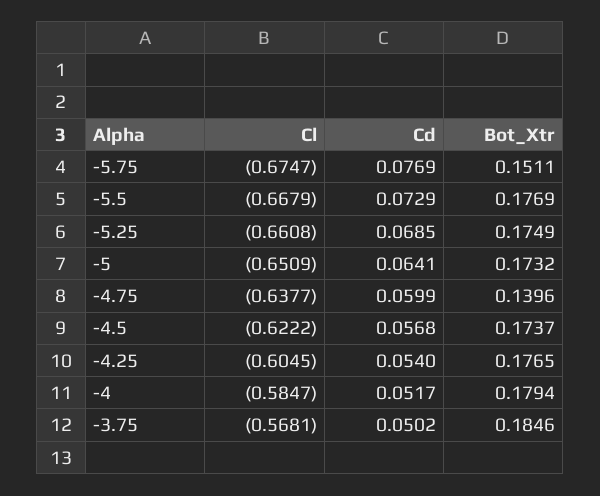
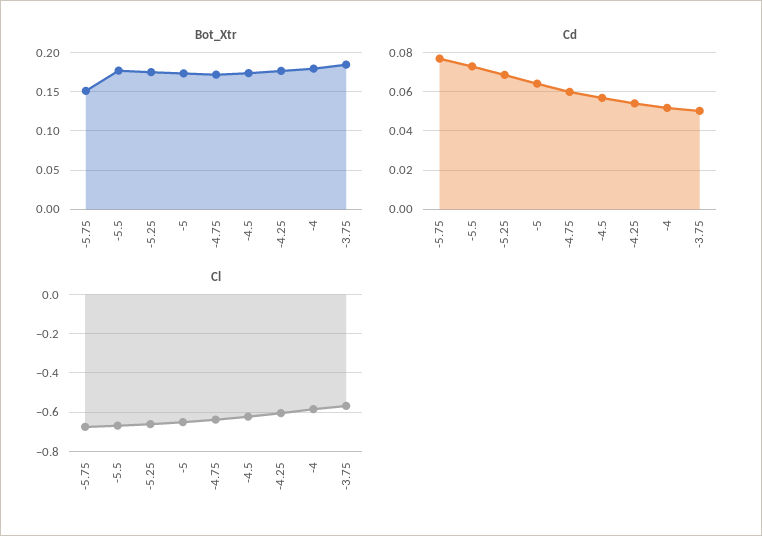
Bot_Xtr, -4.75: 0.1396 -> 0.17

